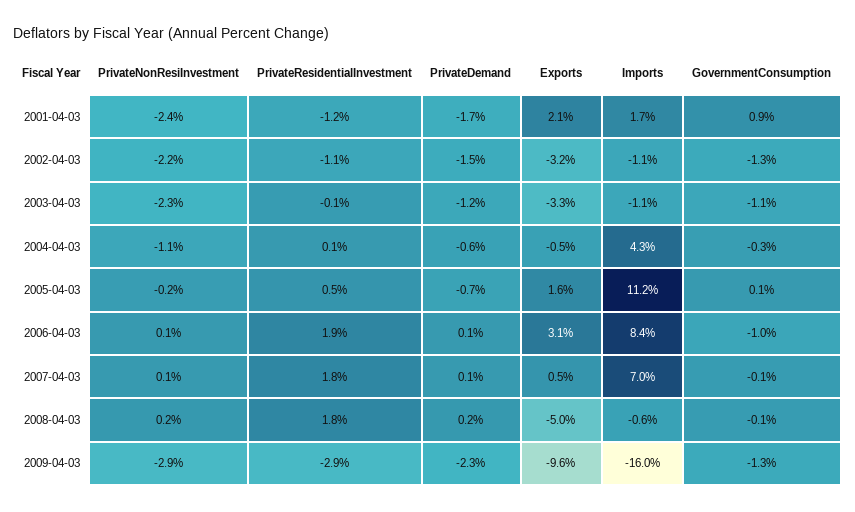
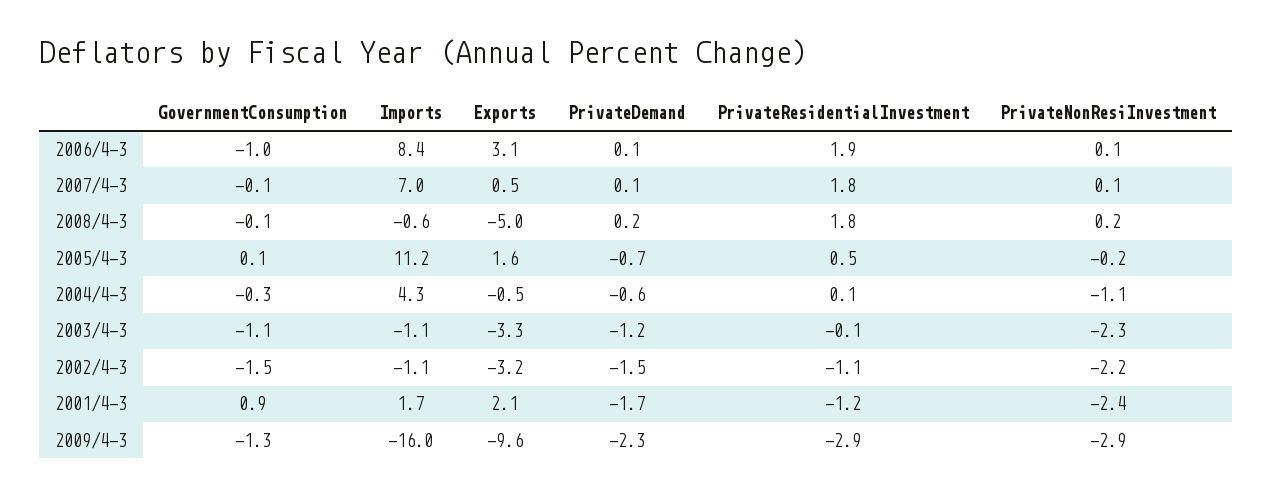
GovernmentConsumption, 2002-04-03: -1.3 -> -1.5

